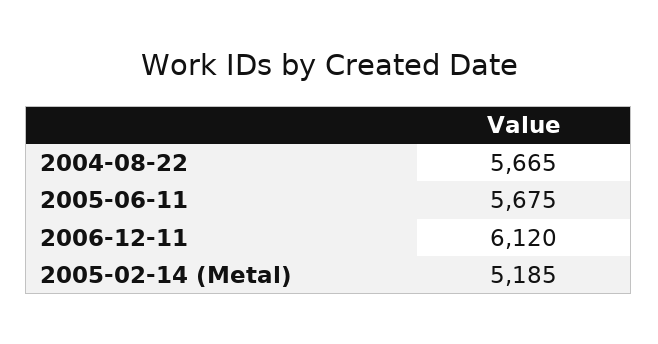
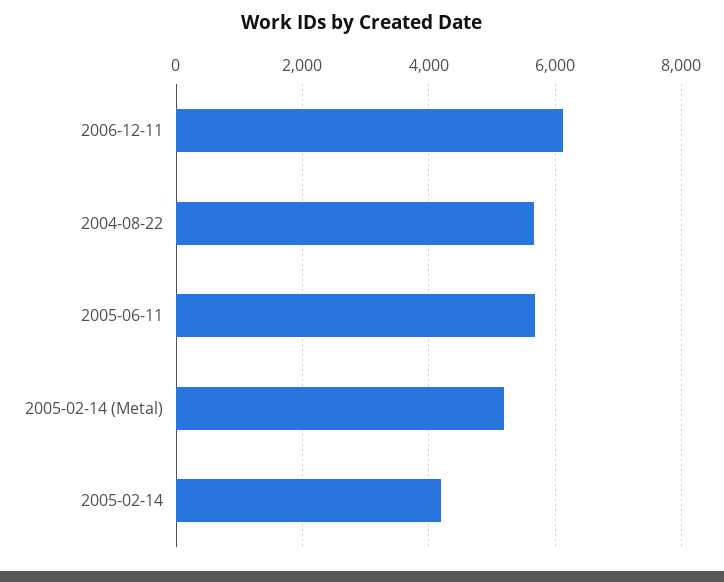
2005-02-14: none -> 4200

